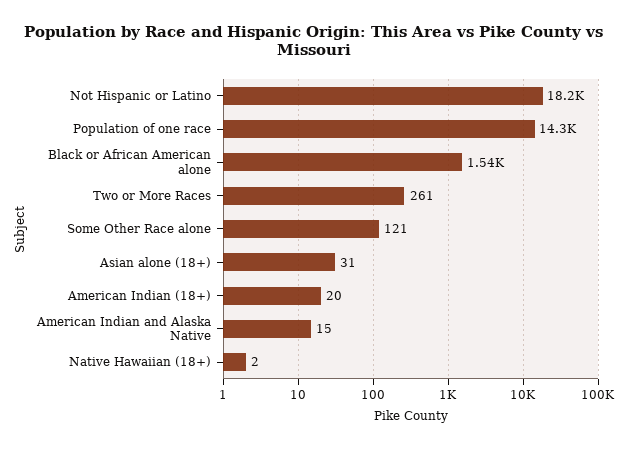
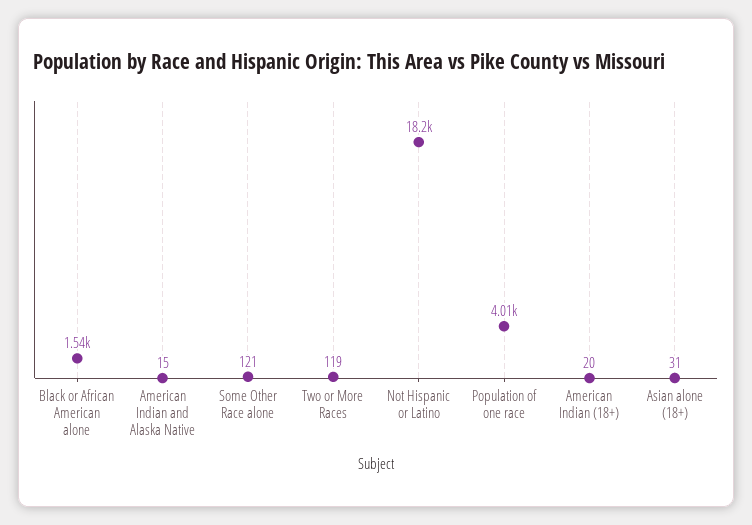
Population of one race: 14300 -> 4010
Two or More Races: 261 -> 119
Native Hawaiian (18+): 2 -> none

